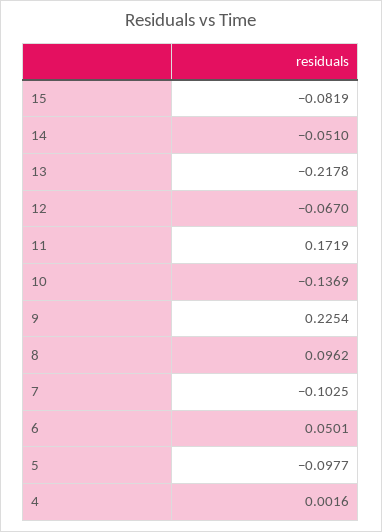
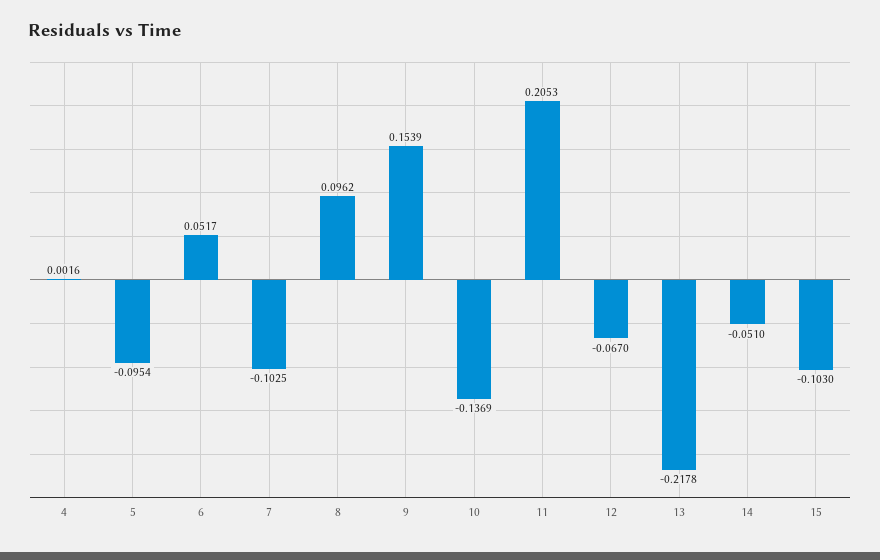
15: -0.0819 -> -0.103
11: 0.1719 -> 0.2053
9: 0.2254 -> 0.1539
6: 0.0501 -> 0.0517
5: -0.0977 -> -0.0954

